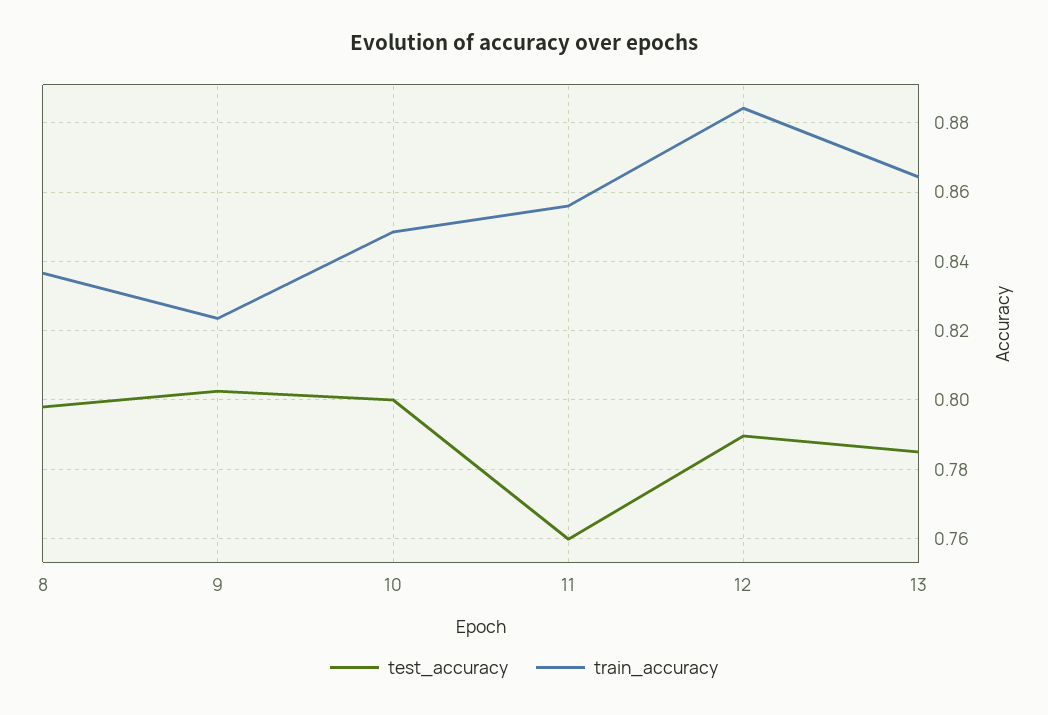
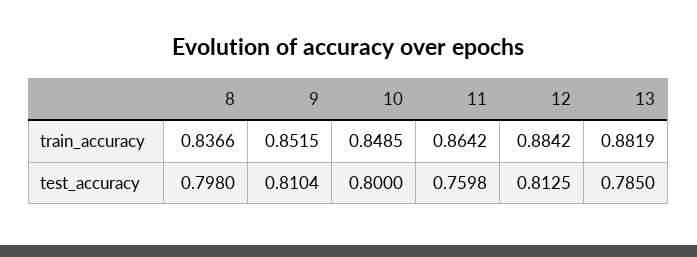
test_accuracy, 9: 0.802 -> 0.8104
train_accuracy, 9: 0.824 -> 0.8515
train_accuracy, 11: 0.856 -> 0.8642
test_accuracy, 12: 0.79 -> 0.8125
train_accuracy, 13: 0.864 -> 0.8819

